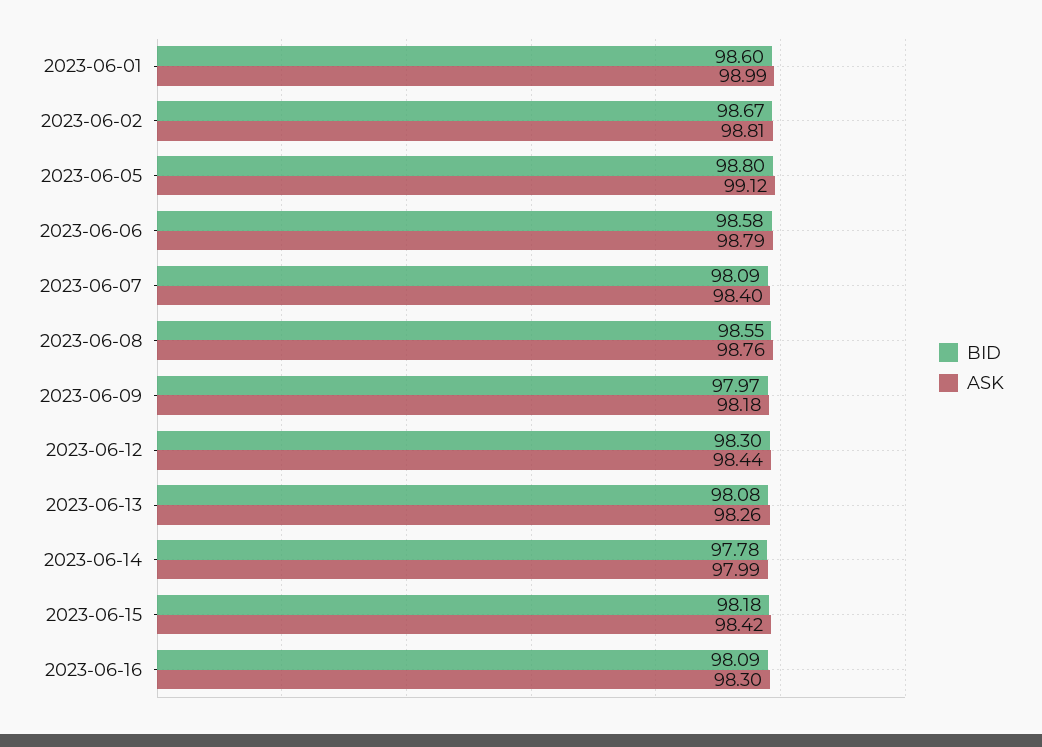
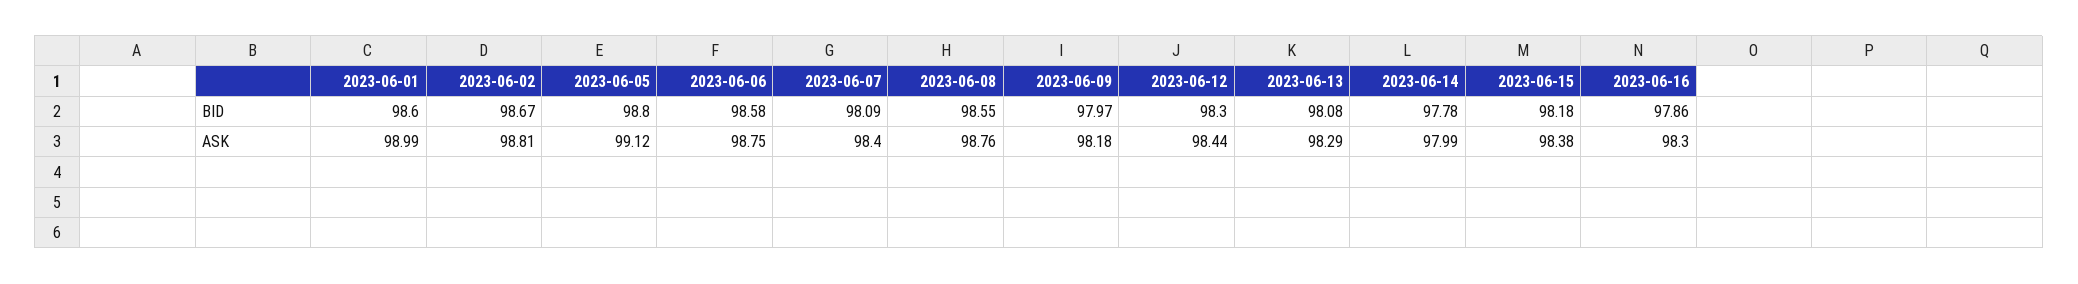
ASK, 2023-06-06: 98.79 -> 98.75
ASK, 2023-06-13: 98.26 -> 98.29
ASK, 2023-06-15: 98.42 -> 98.38
BID, 2023-06-16: 98.09 -> 97.86

